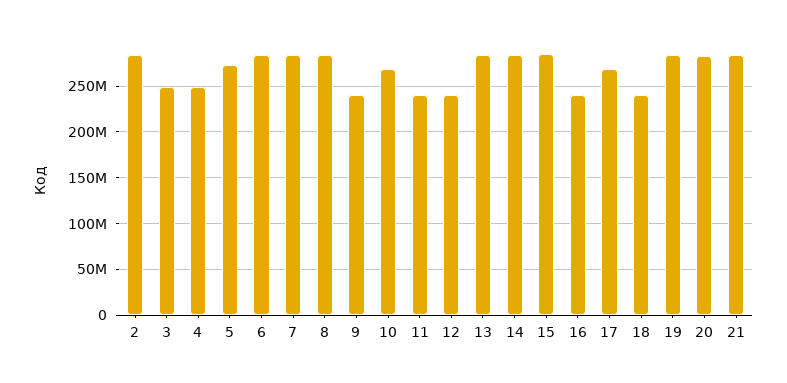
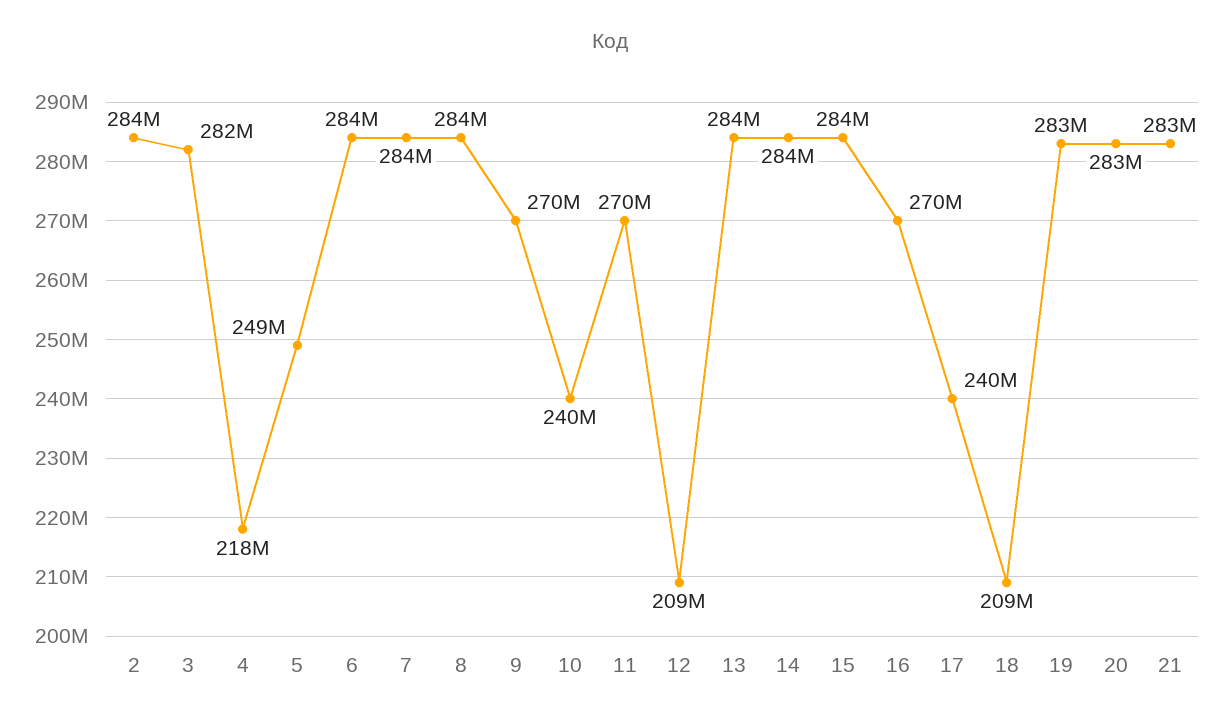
3: 250000000 -> 282000000
4: 250000000 -> 218000000
5: 270000000 -> 249000000
9: 240000000 -> 270000000
10: 270000000 -> 240000000
11: 240000000 -> 270000000
12: 240000000 -> 209000000
16: 240000000 -> 270000000
17: 270000000 -> 240000000
18: 240000000 -> 209000000

